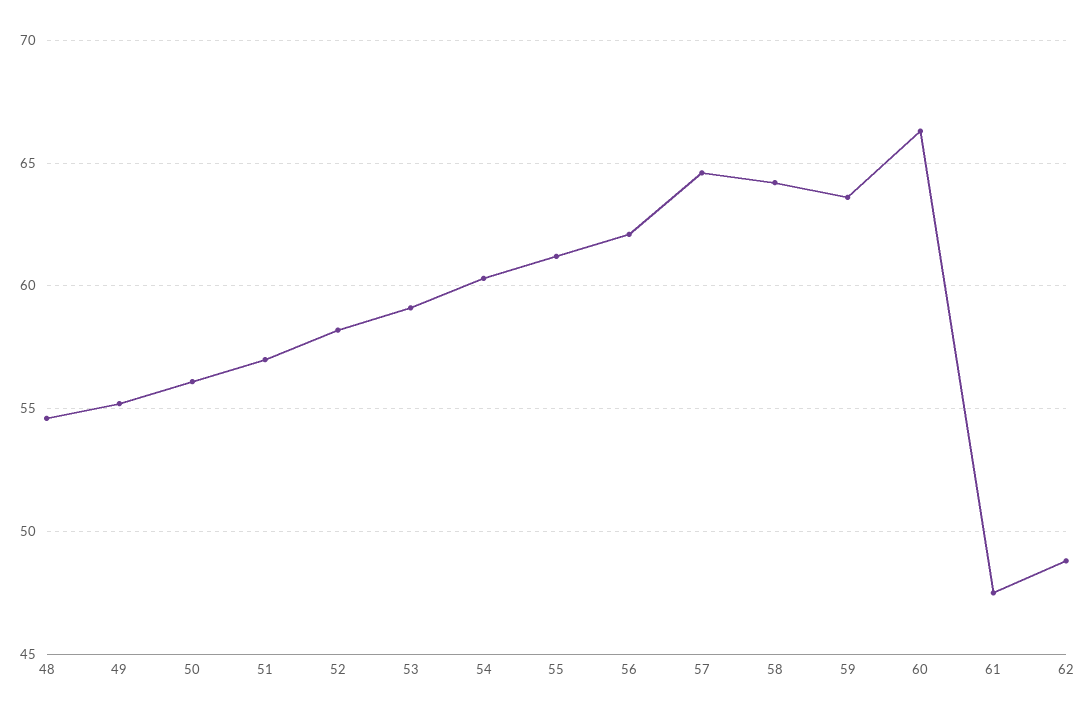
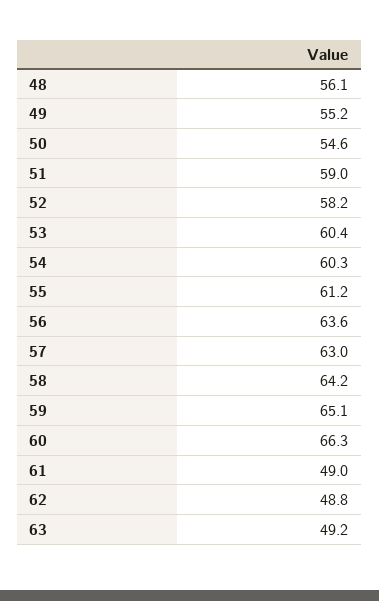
48: 54.5 -> 56.1
50: 56 -> 54.6
51: 57 -> 59
53: 59 -> 60.4
56: 62 -> 63.6
57: 64.5 -> 63
59: 63.5 -> 65.1
61: 47.5 -> 49
63: none -> 49.2

